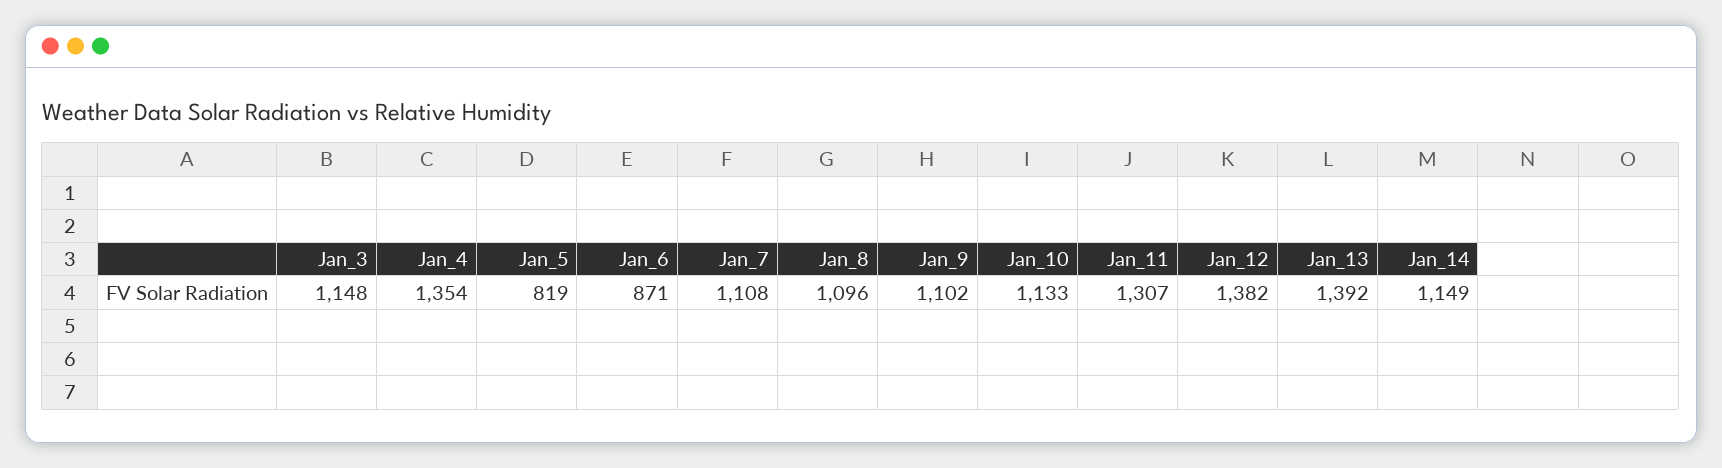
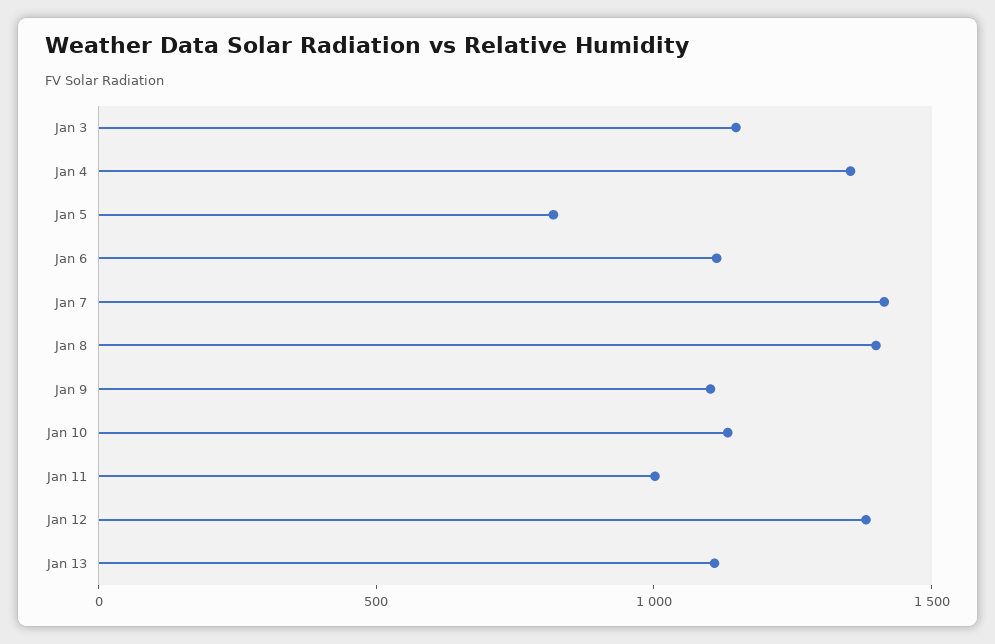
Jan_6: 871 -> 1100
Jan_7: 1108 -> 1400
Jan_8: 1096 -> 1400
Jan_11: 1307 -> 1000
Jan_13: 1392 -> 1100
Jan_14: 1149 -> none

